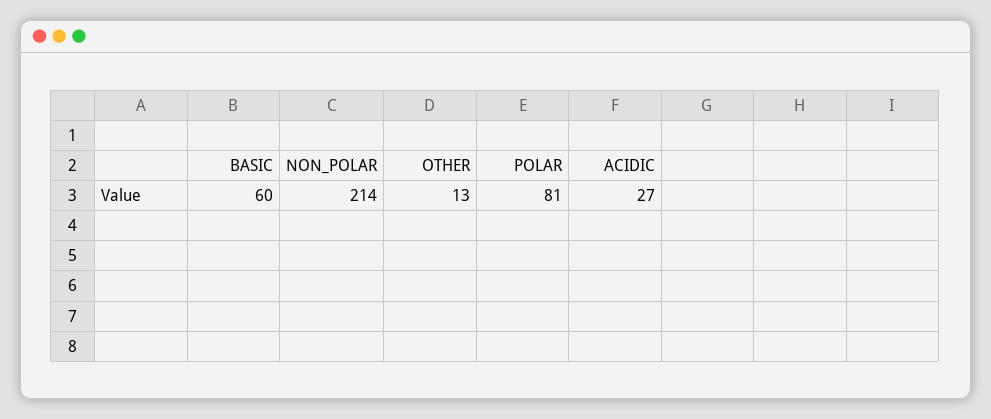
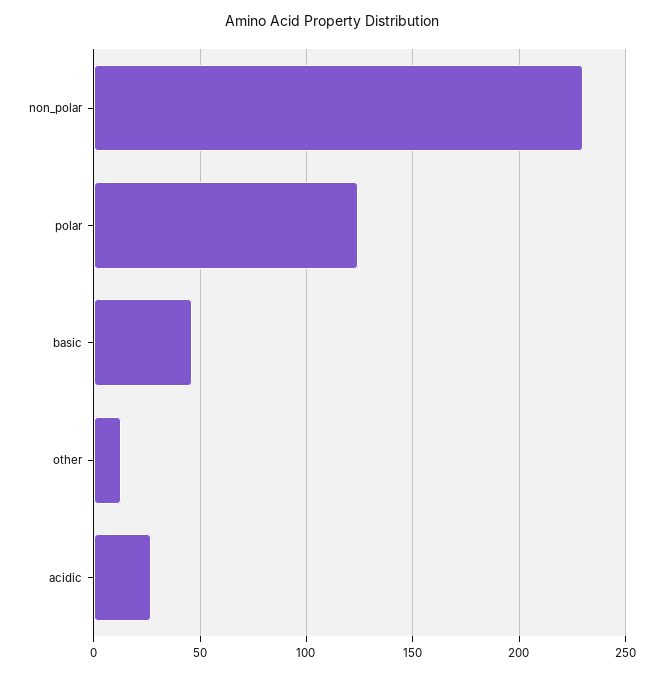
BASIC: 60 -> 45
NON_POLAR: 214 -> 230
POLAR: 81 -> 125

